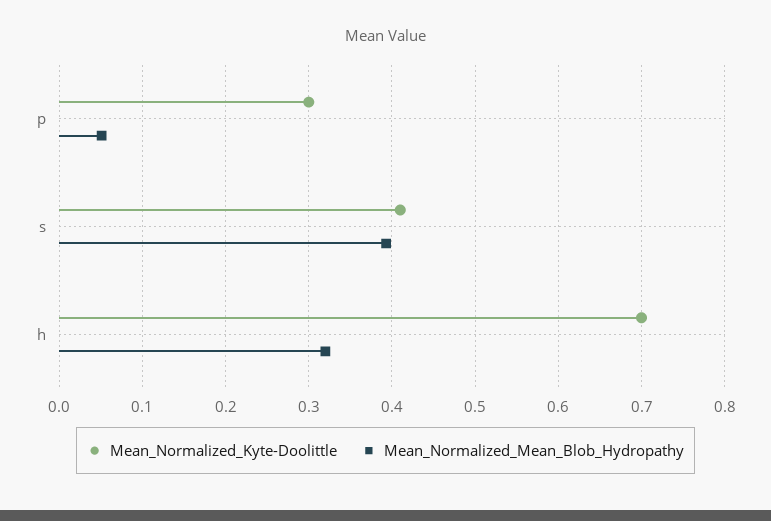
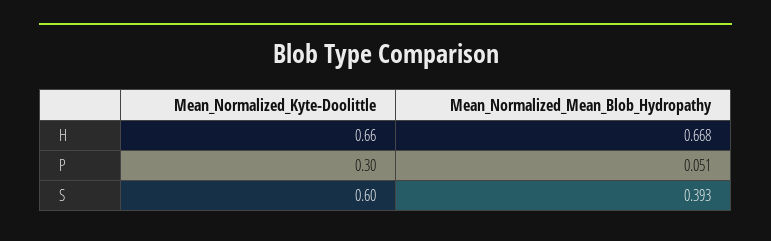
Mean_Normalized_Kyte-Doolittle, s: 0.41 -> 0.6
Mean_Normalized_Kyte-Doolittle, h: 0.7 -> 0.66
Mean_Normalized_Mean_Blob_Hydropathy, h: 0.32 -> 0.668

